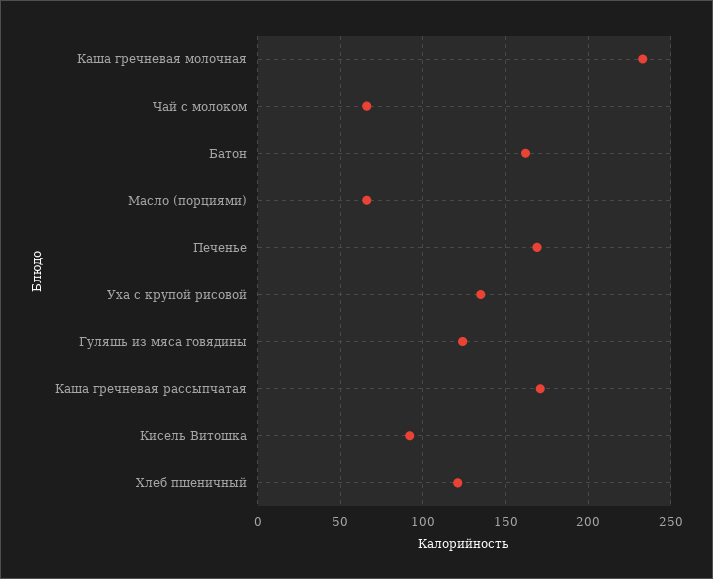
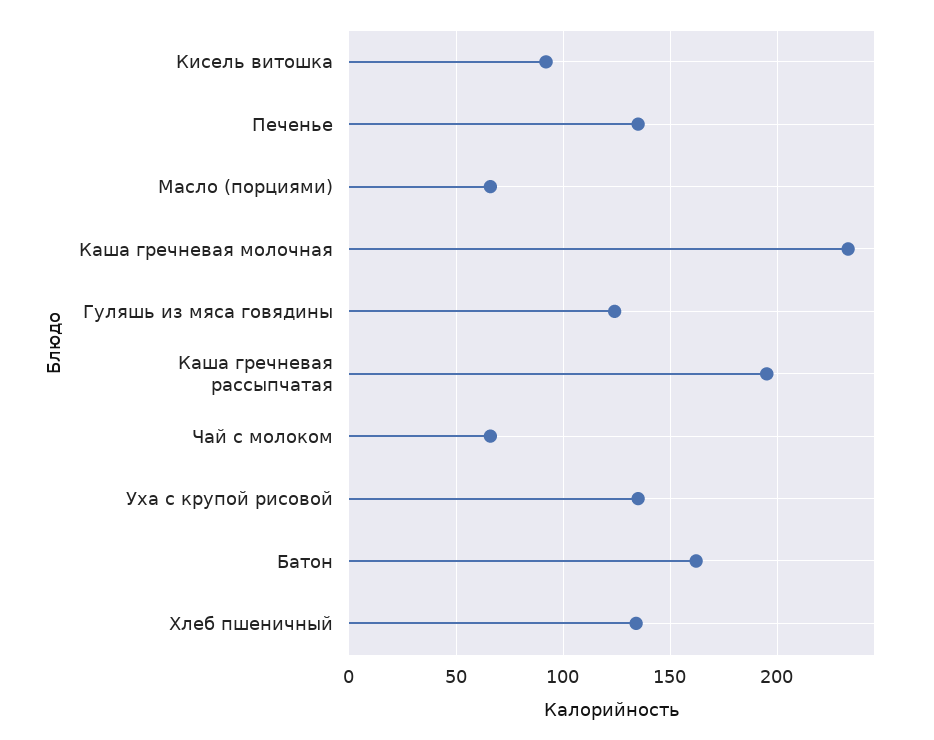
Печенье: 170 -> 135
Каша гречневая рассыпчатая: 170 -> 195
Хлеб пшеничный: 120 -> 135

